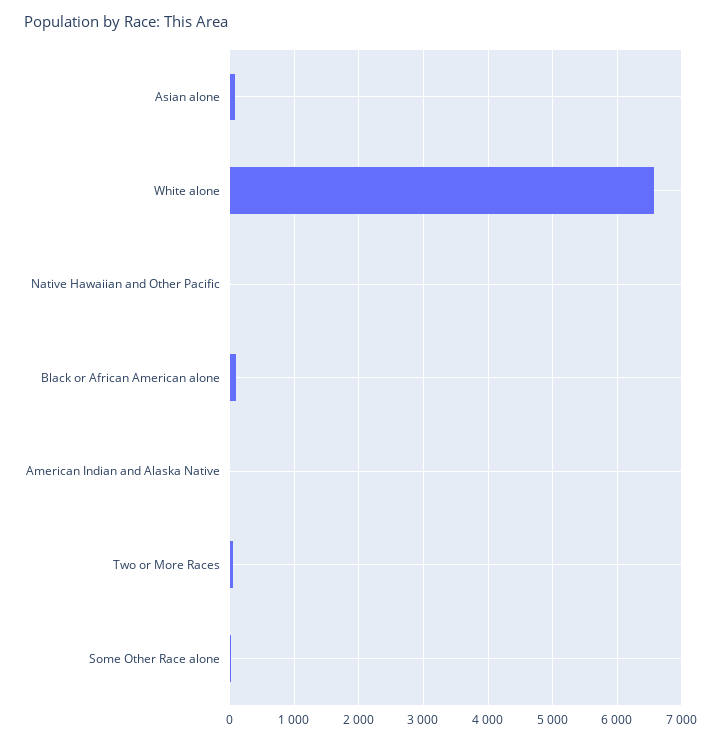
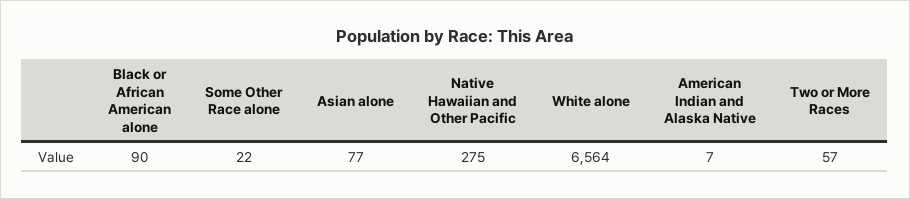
Native Hawaiian and Other Pacific: 0 -> 275

